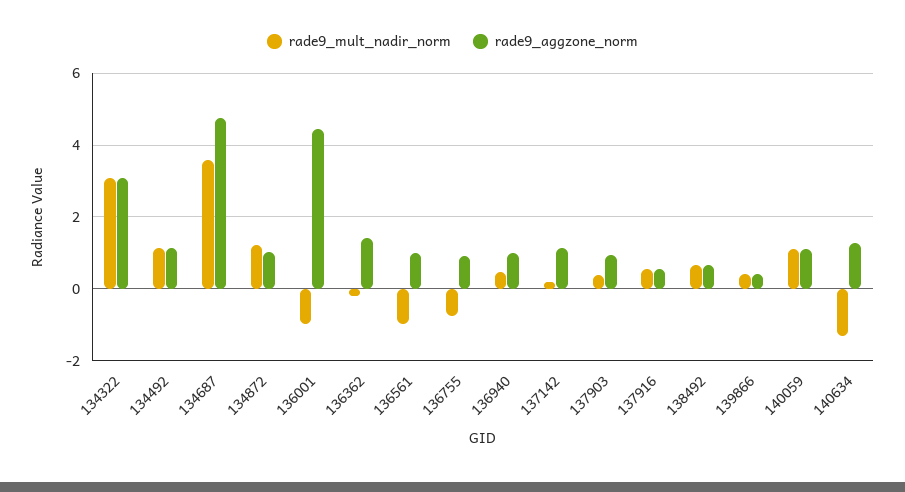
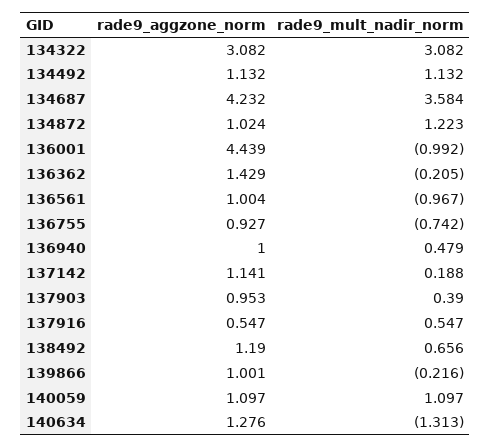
rade9_aggzone_norm, 134687: 4.8 -> 4.232
rade9_aggzone_norm, 138492: 0.6 -> 1.19
rade9_mult_nadir_norm, 139866: 0.4 -> -0.216
rade9_aggzone_norm, 139866: 0.4 -> 1.001

